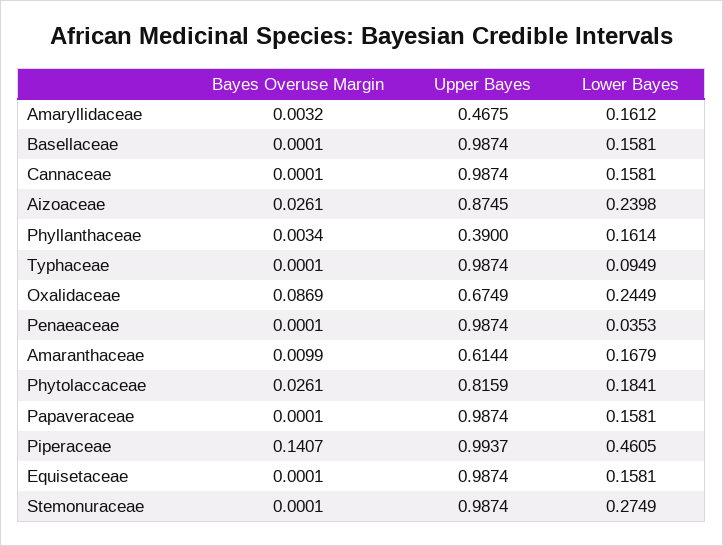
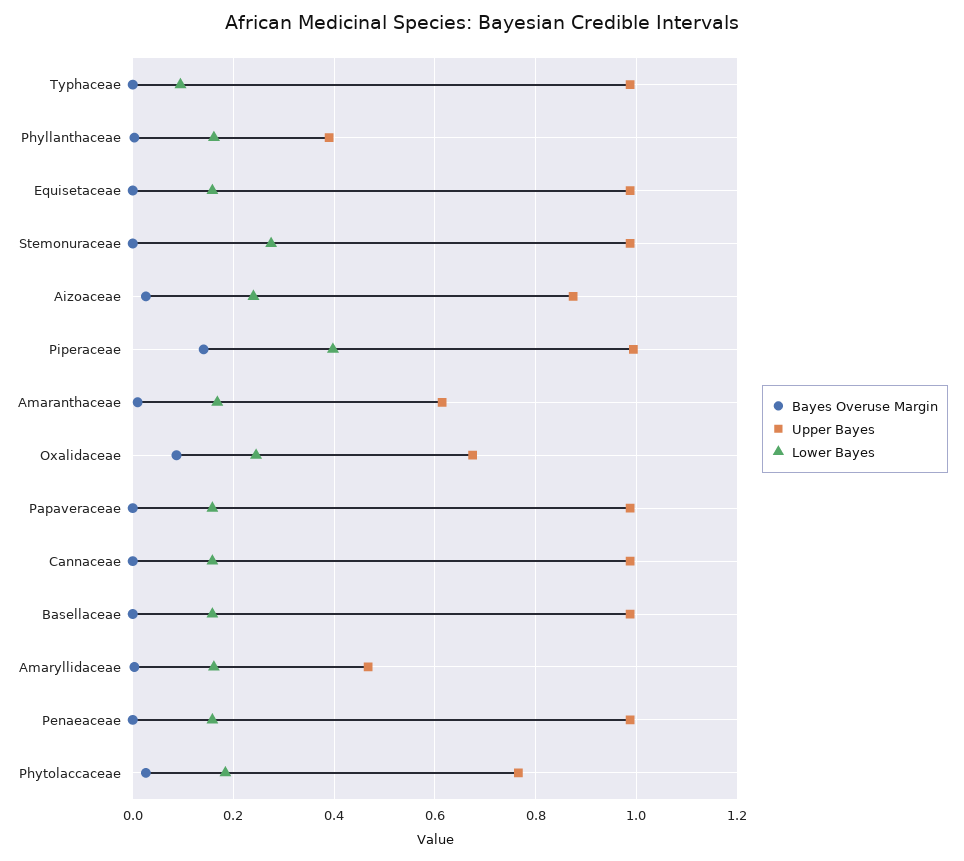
Lower Bayes, Penaeaceae: 0.0353 -> 0.16
Upper Bayes, Phytolaccaceae: 0.8159 -> 0.76
Lower Bayes, Piperaceae: 0.4605 -> 0.4

